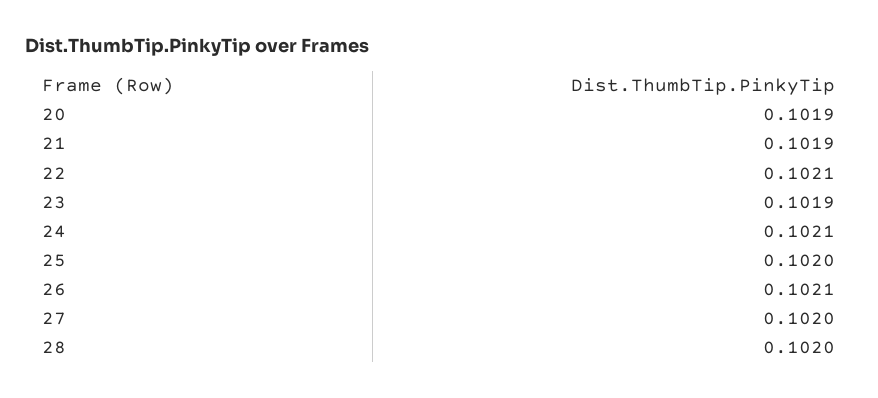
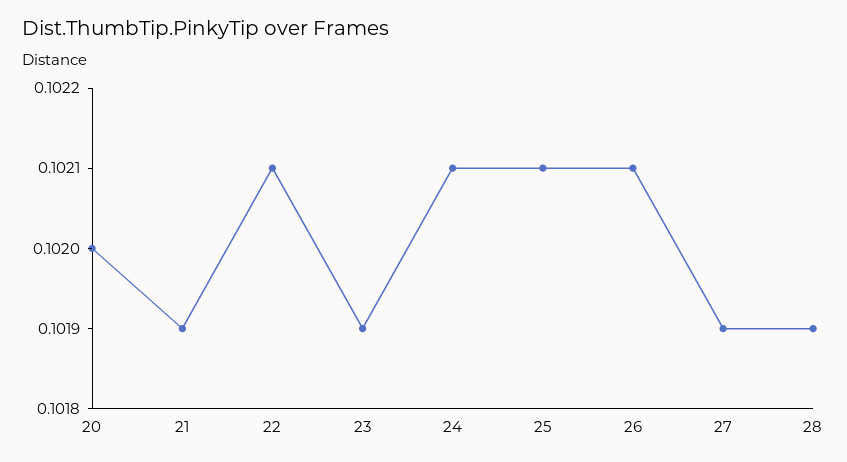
20: 0.1019 -> 0.102
25: 0.102 -> 0.1021
27: 0.102 -> 0.1019
28: 0.102 -> 0.1019

